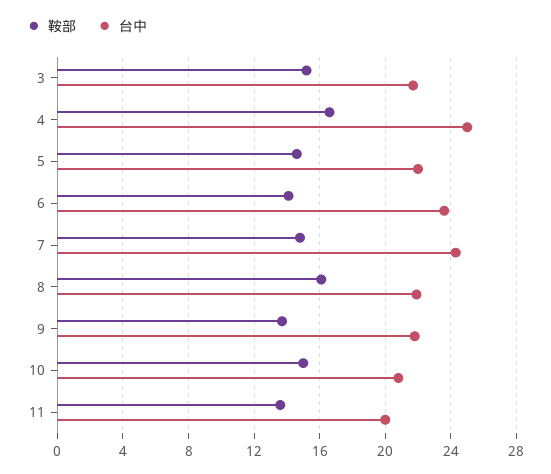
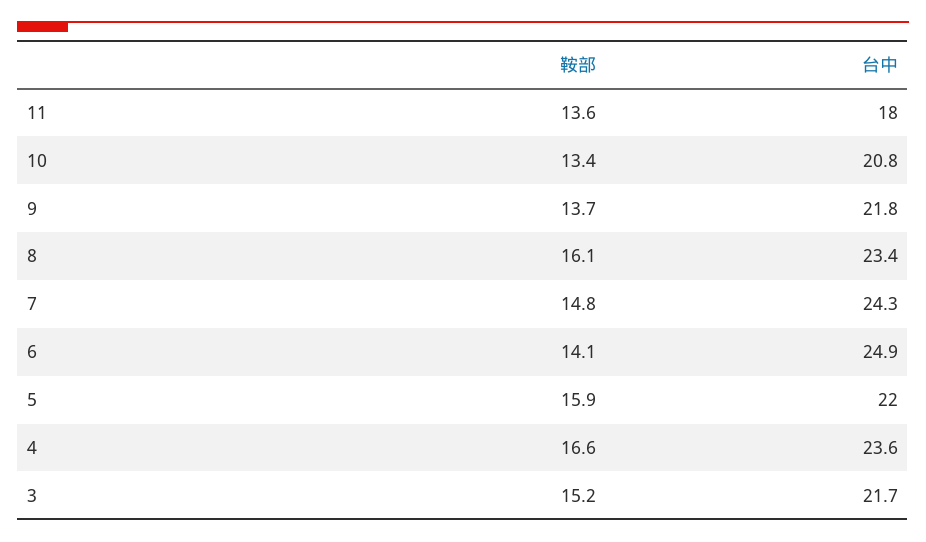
台中, 4: 25 -> 23.6
鞍部, 5: 14.5 -> 15.9
台中, 6: 23.5 -> 24.9
台中, 8: 22 -> 23.4
鞍部, 10: 15 -> 13.4
台中, 11: 20 -> 18

